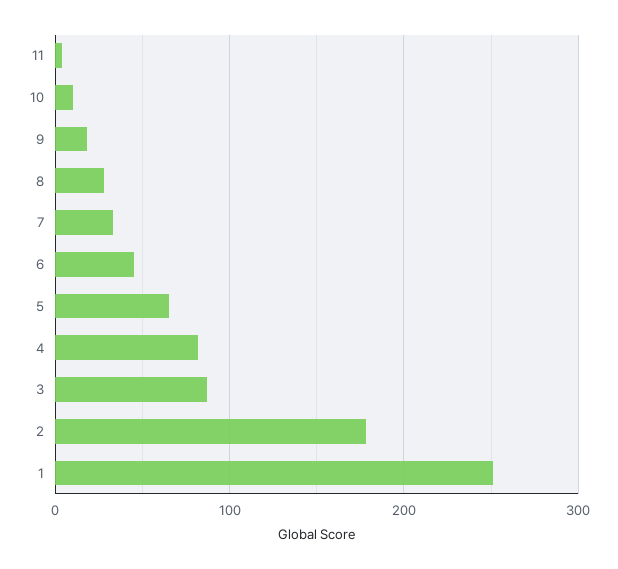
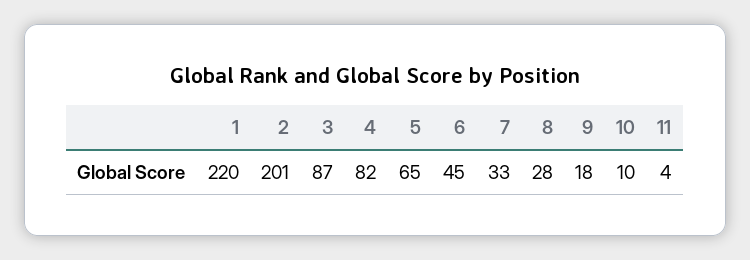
2: 180 -> 201
1: 250 -> 220

